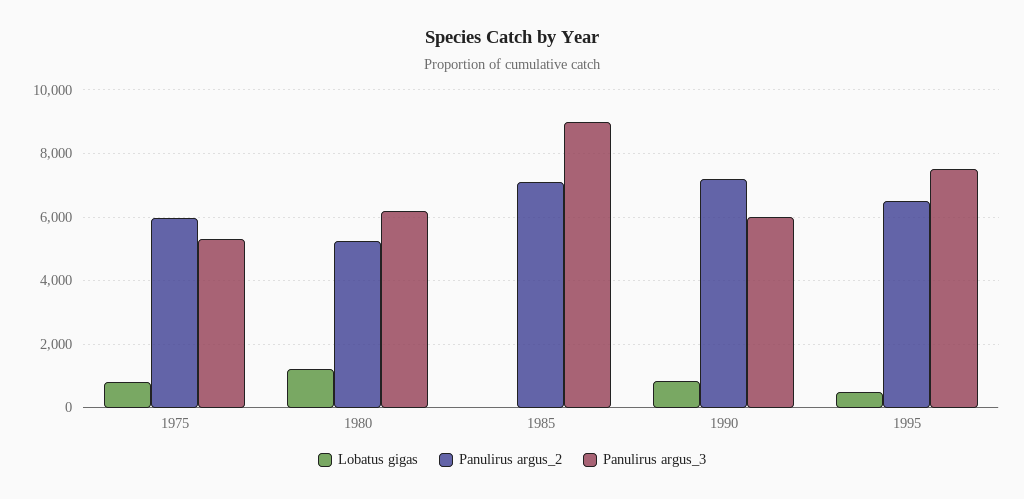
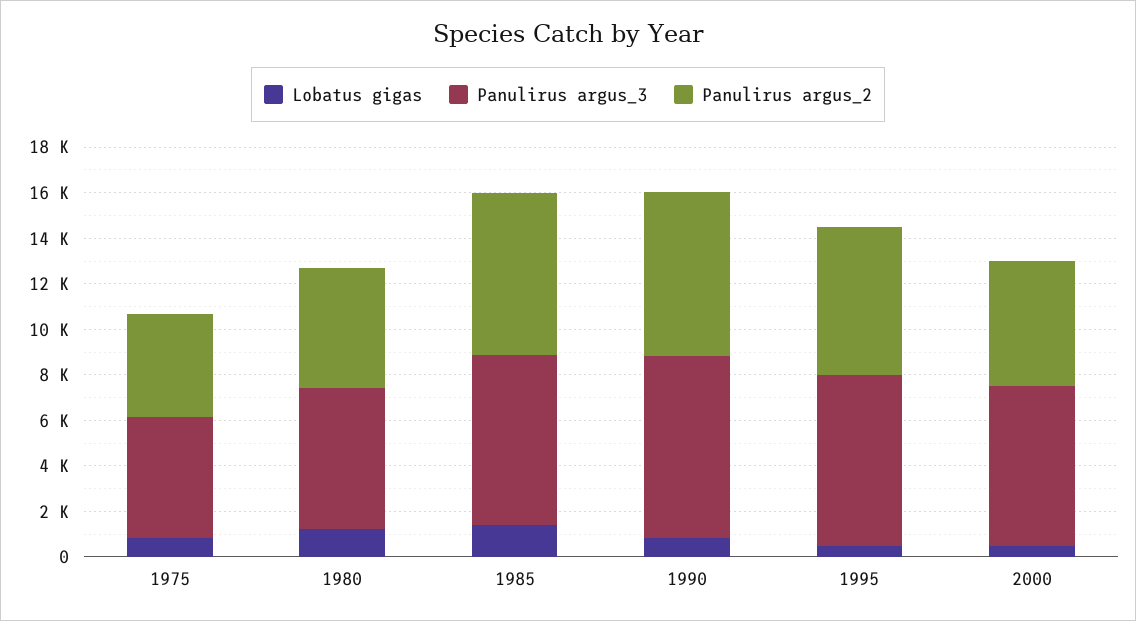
Panulirus argus_2, 1975: 6000 -> 4500
Lobatus gigas, 1985: 0 -> 1500
Panulirus argus_3, 1985: 9000 -> 7500
Panulirus argus_3, 1990: 6000 -> 8000
Lobatus gigas, 2000: none -> 500
Panulirus argus_3, 2000: none -> 7000
Panulirus argus_2, 2000: none -> 5500

